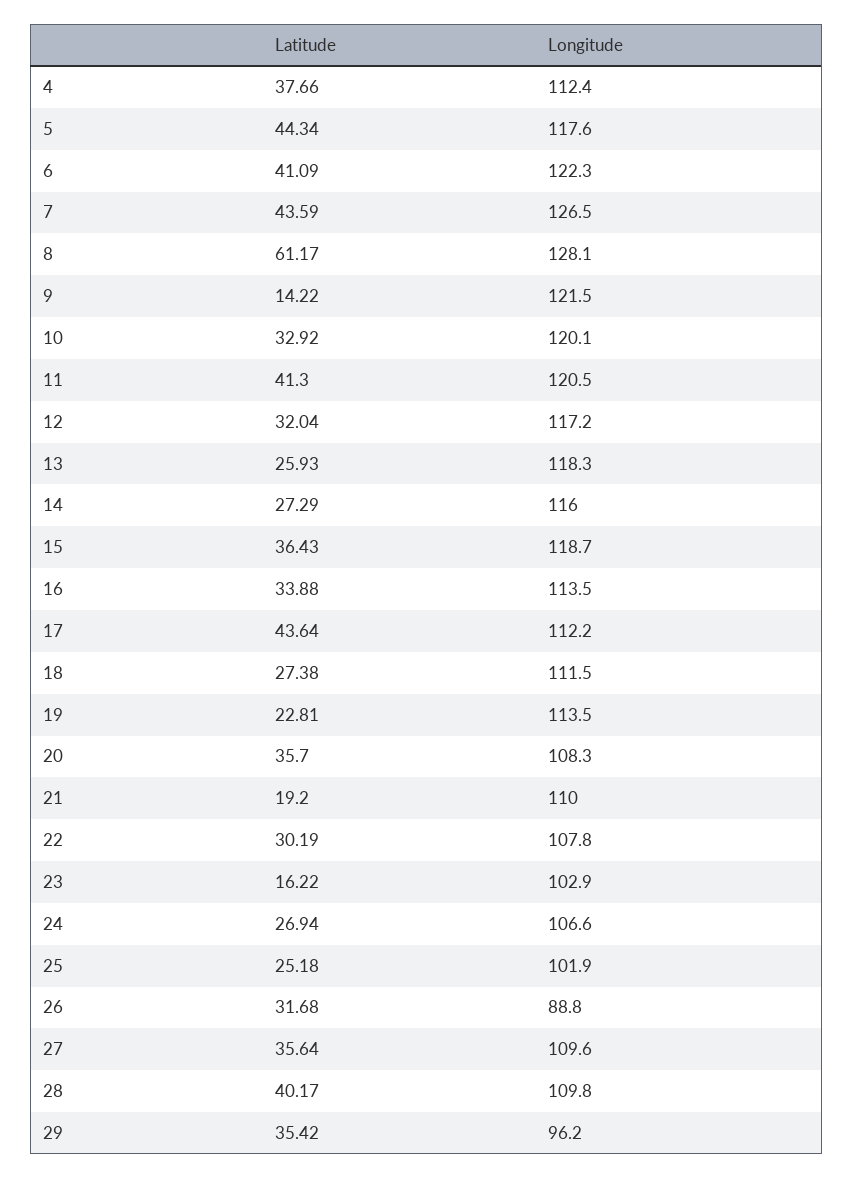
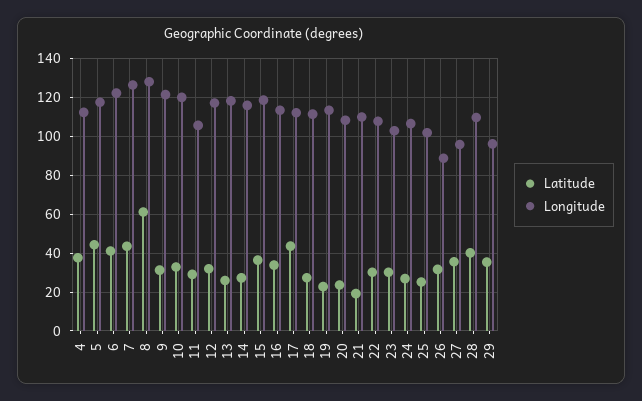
Latitude, 9: 14.22 -> 30
Latitude, 11: 41.3 -> 30
Longitude, 11: 120.5 -> 105
Latitude, 20: 35.7 -> 25
Latitude, 23: 16.22 -> 30
Longitude, 27: 109.6 -> 95

